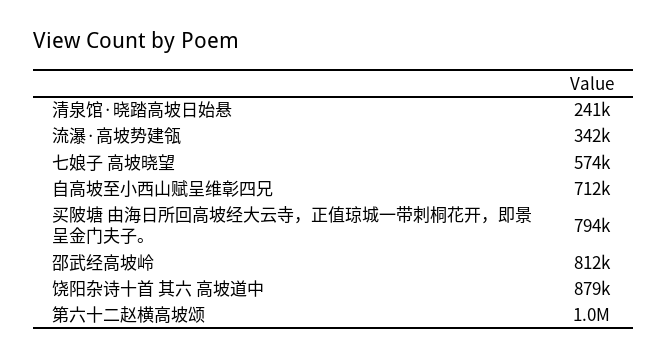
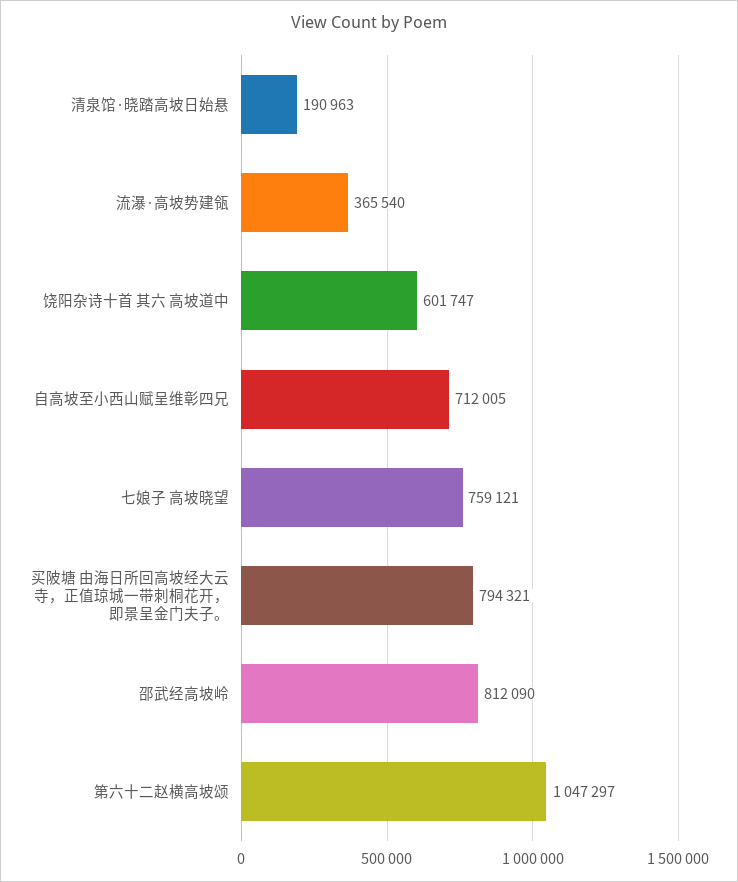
清泉馆·晓踏高坡日始悬: 241000 -> 190963
流瀑·高坡势建瓴: 342000 -> 365540
七娘子 高坡晓望: 574000 -> 759121
饶阳杂诗十首 其六 高坡道中: 879000 -> 601747

